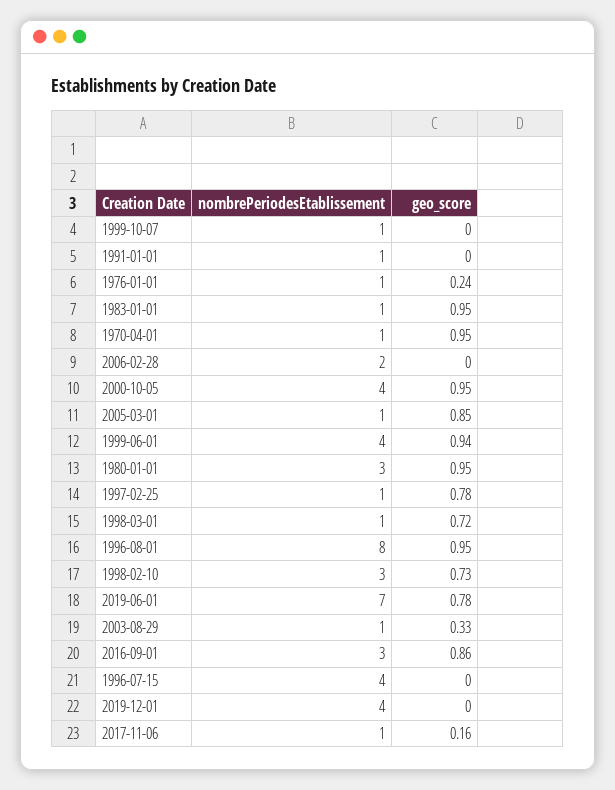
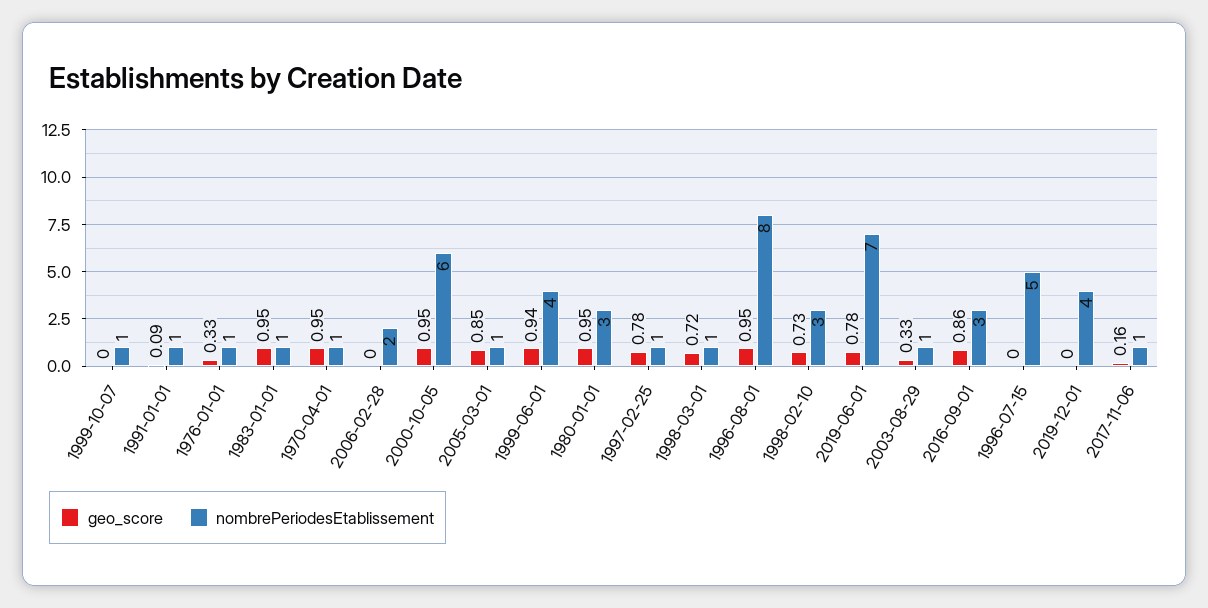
geo_score, 1991-01-01: 0 -> 0.09
geo_score, 1976-01-01: 0.24 -> 0.33
nombrePeriodesEtablissement, 2000-10-05: 4 -> 6
nombrePeriodesEtablissement, 1996-07-15: 4 -> 5

